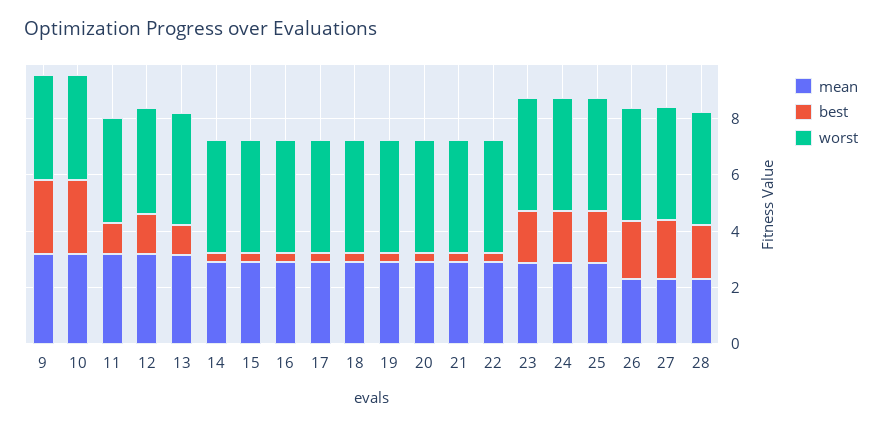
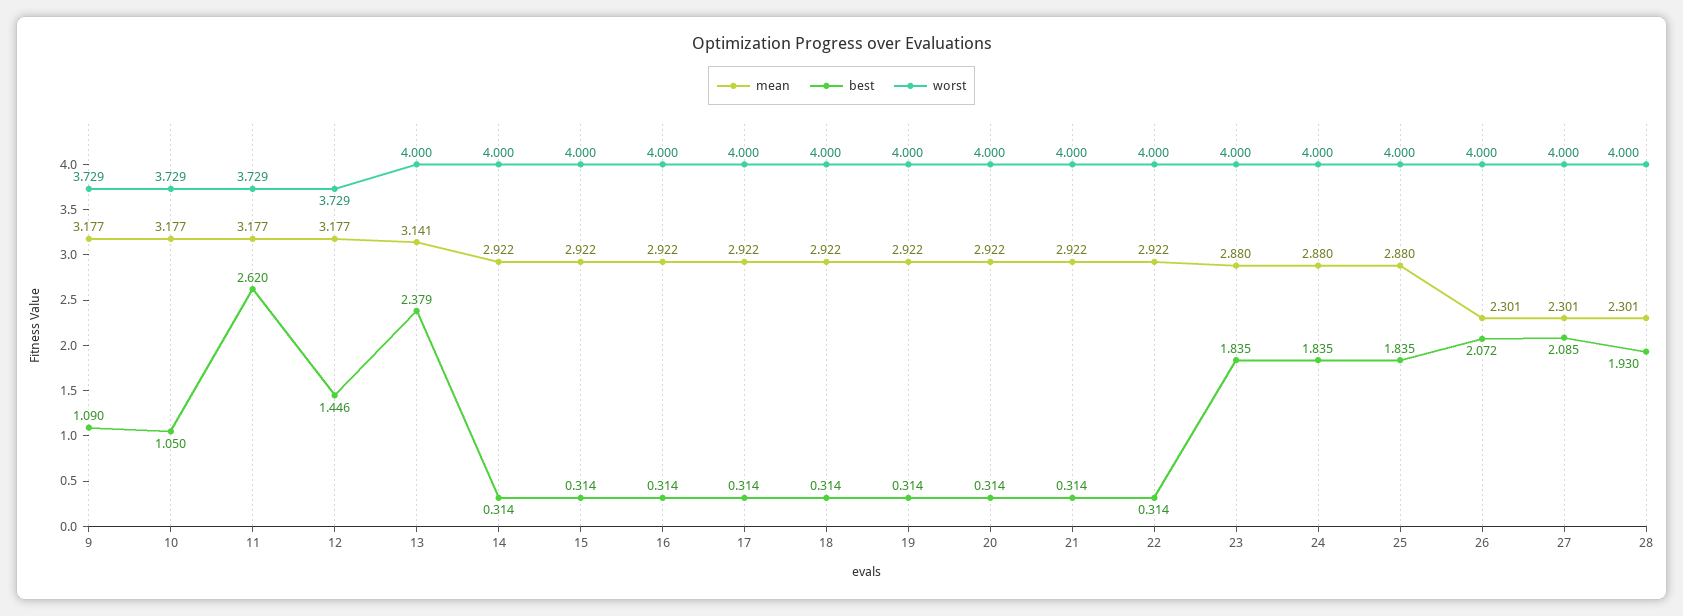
best, 9: 2.5 -> 1.09
best, 10: 2.5 -> 1.05
best, 11: 1 -> 2.62
best, 13: 1 -> 2.379

